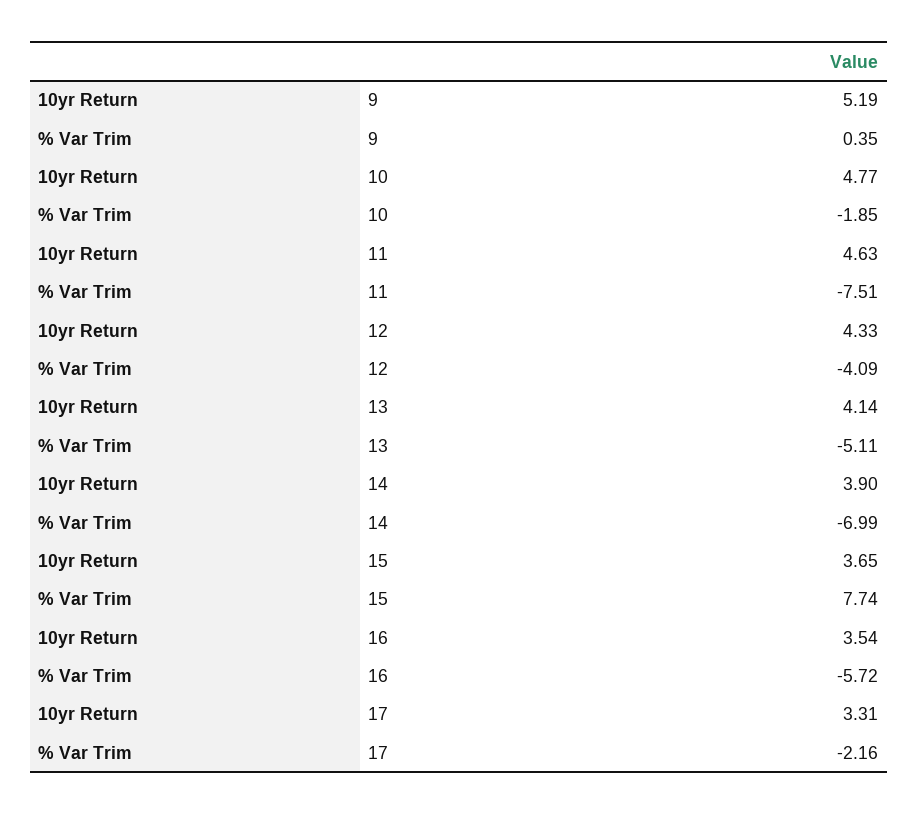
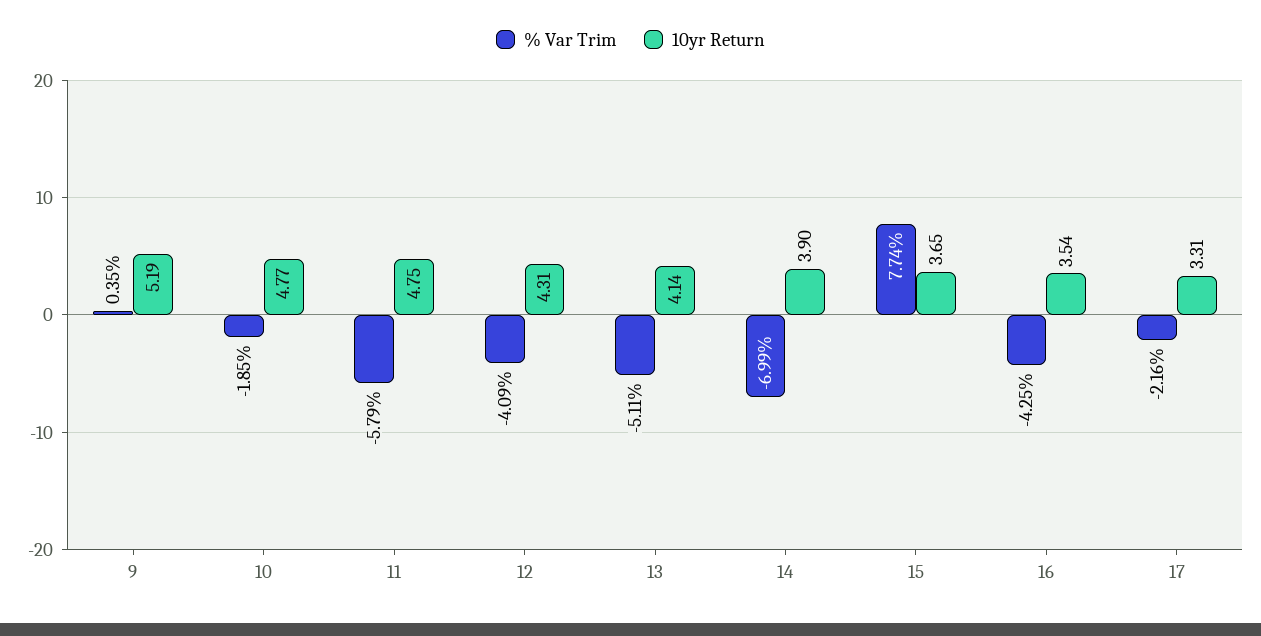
10yr Return, 11: 4.63 -> 4.75
% Var Trim, 11: -7.51 -> -5.79
10yr Return, 12: 4.33 -> 4.31
% Var Trim, 16: -5.72 -> -4.25

